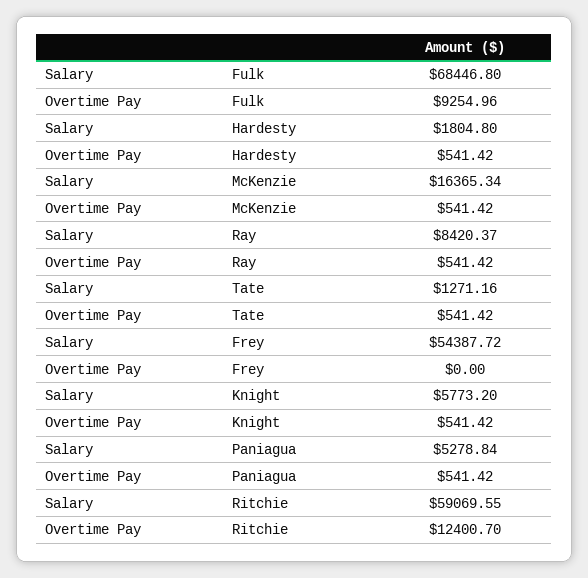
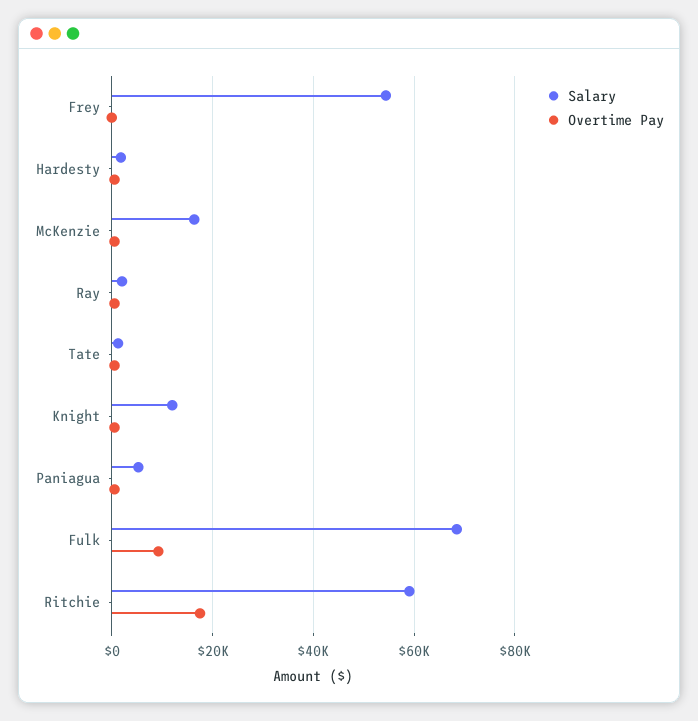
Salary, Ray: 8420.37 -> 2000
Salary, Knight: 5773.2 -> 12000
Overtime Pay, Ritchie: 12400.7 -> 18000

